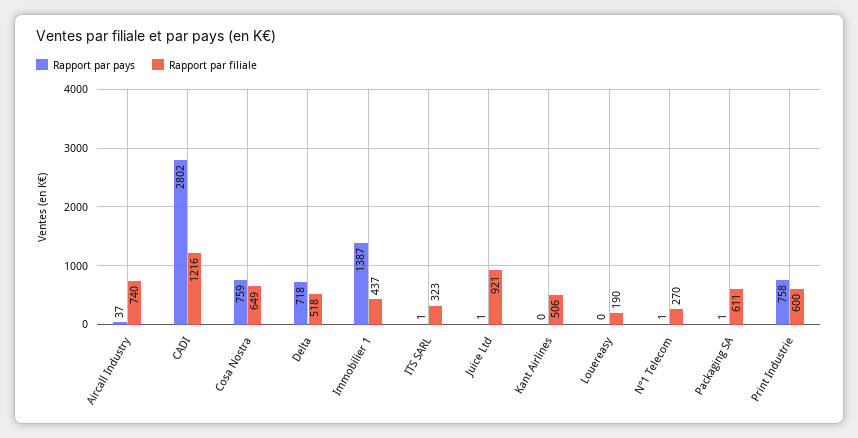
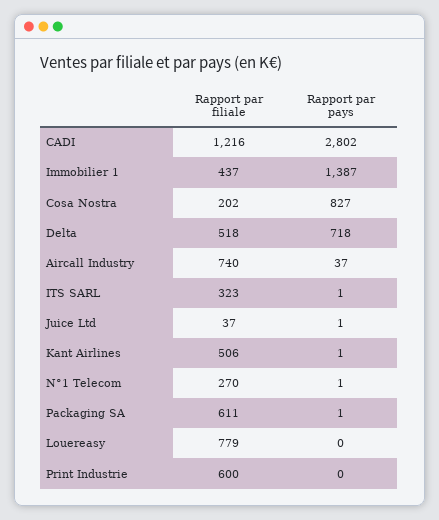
Rapport par pays, Cosa Nostra: 759 -> 827
Rapport par filiale, Cosa Nostra: 649 -> 202
Rapport par filiale, Juice Ltd: 921 -> 37
Rapport par pays, Kant Airlines: 0 -> 1
Rapport par filiale, Louereasy: 190 -> 779
Rapport par pays, Print Industrie: 758 -> 0

